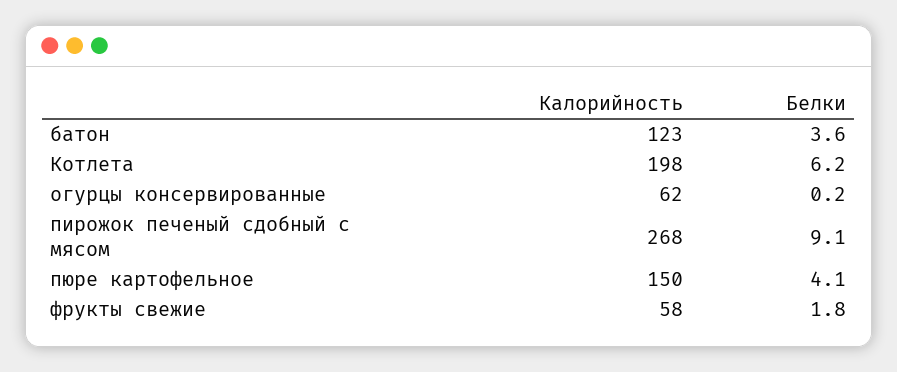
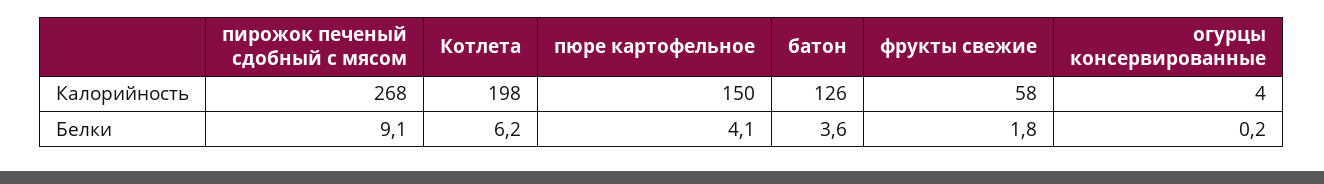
Калорийность, батон: 123 -> 126
Калорийность, огурцы консервированные: 62 -> 4

